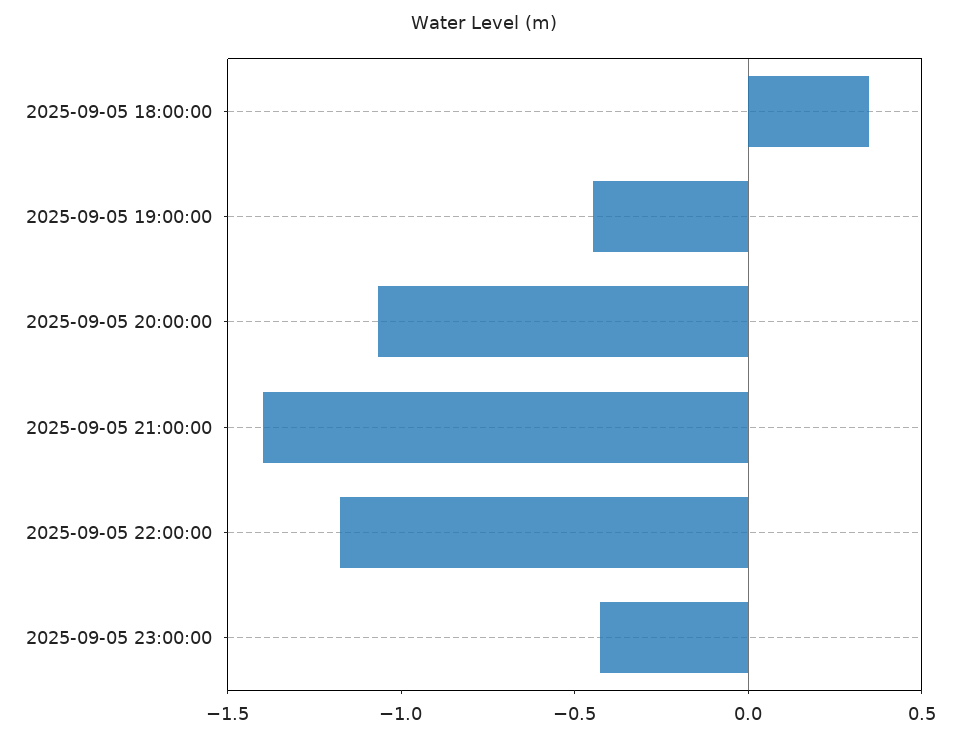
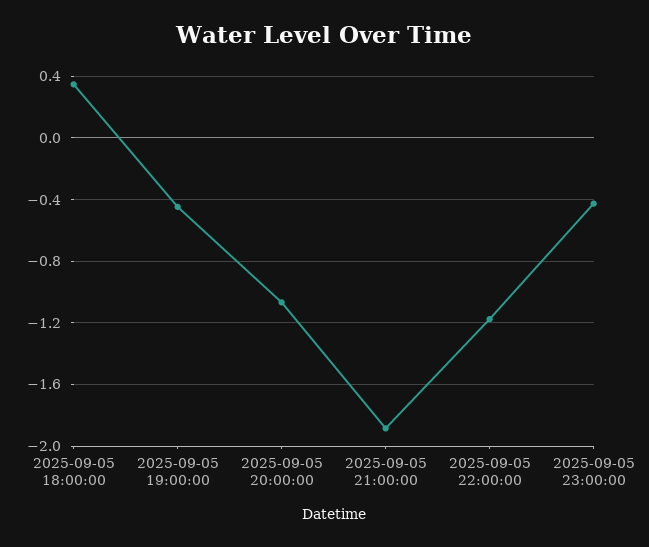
2025-09-05 21:00:00: -1.4 -> -1.9

